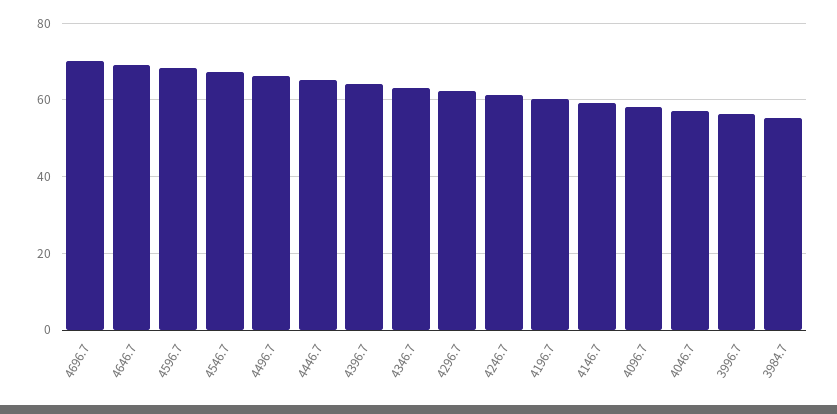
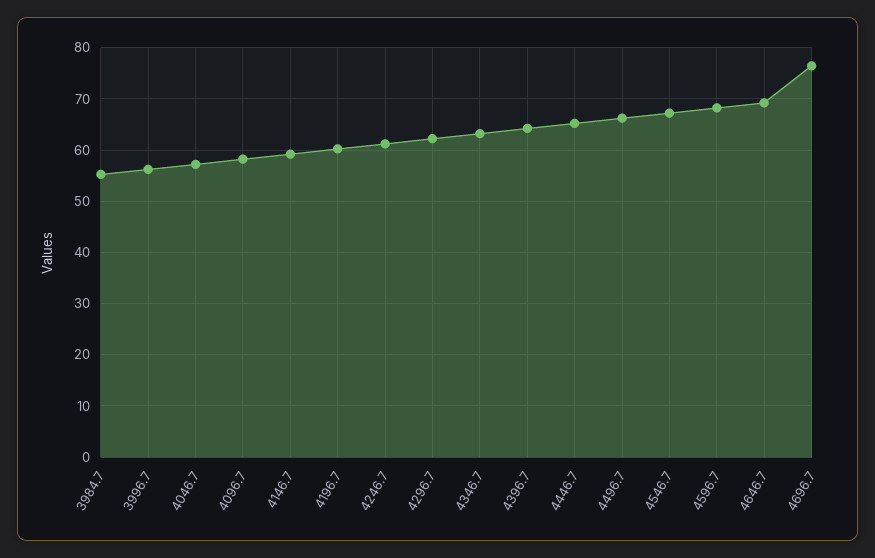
4696.7: 70 -> 76

